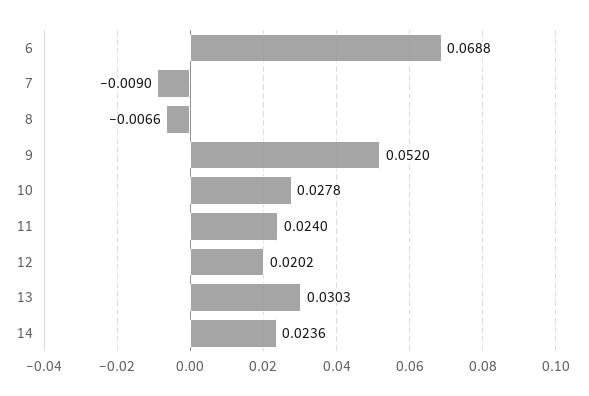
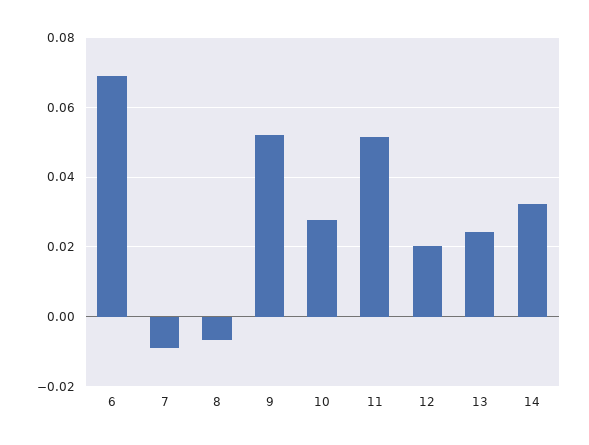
11: 0.024 -> 0.052
13: 0.0303 -> 0.024
14: 0.0236 -> 0.032

